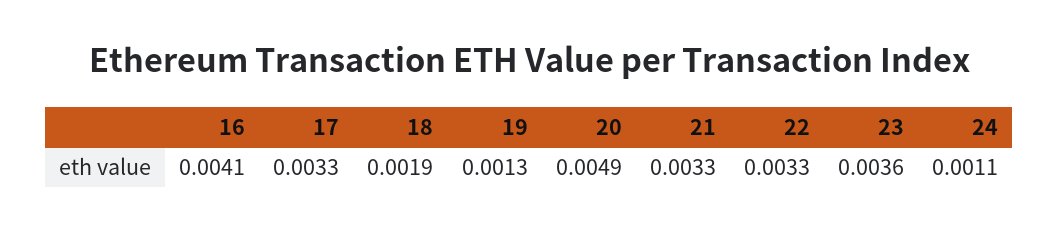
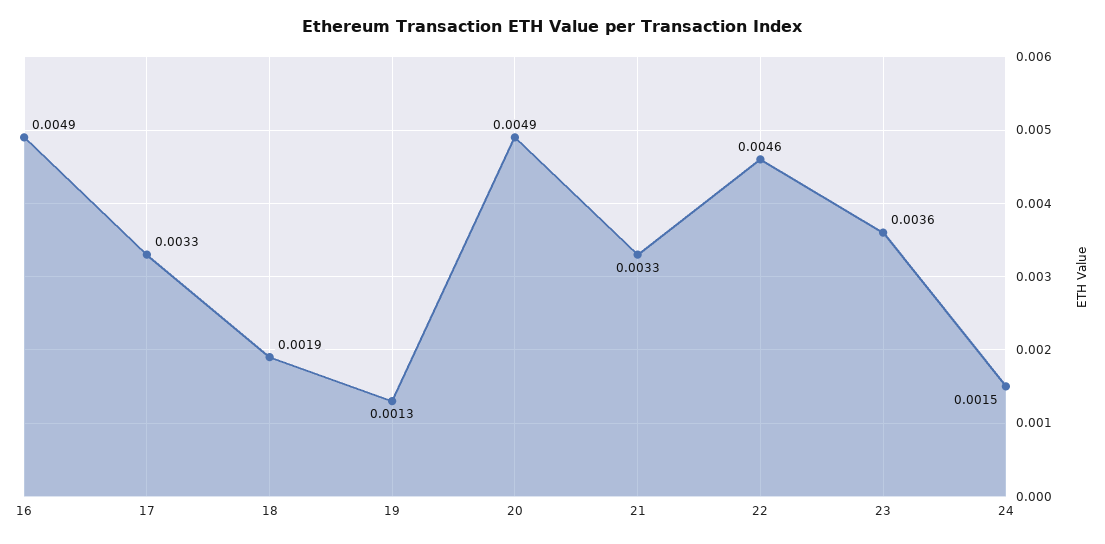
16: 0.0041 -> 0.0049
22: 0.0033 -> 0.0046
24: 0.0011 -> 0.0015

